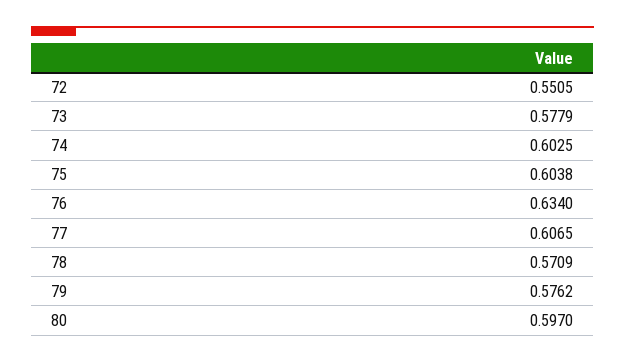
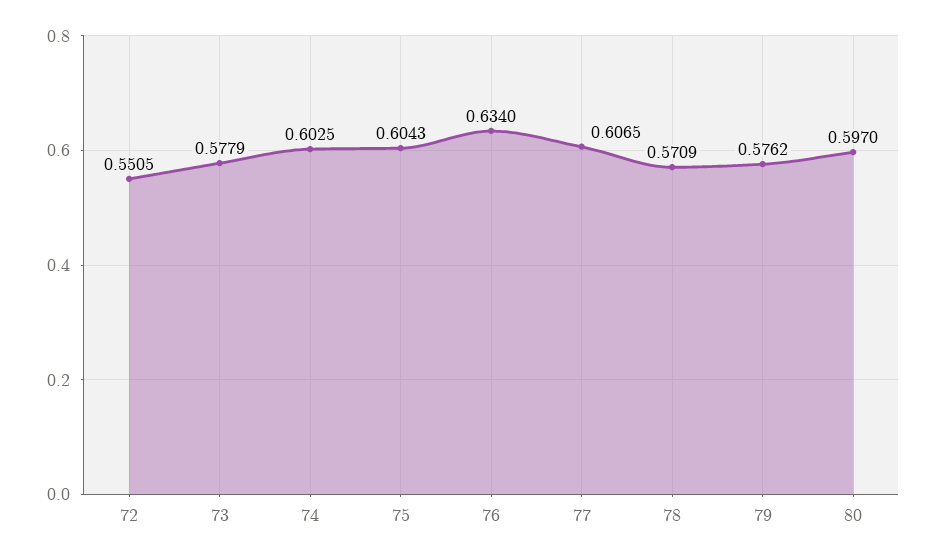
75: 0.6038 -> 0.6043

